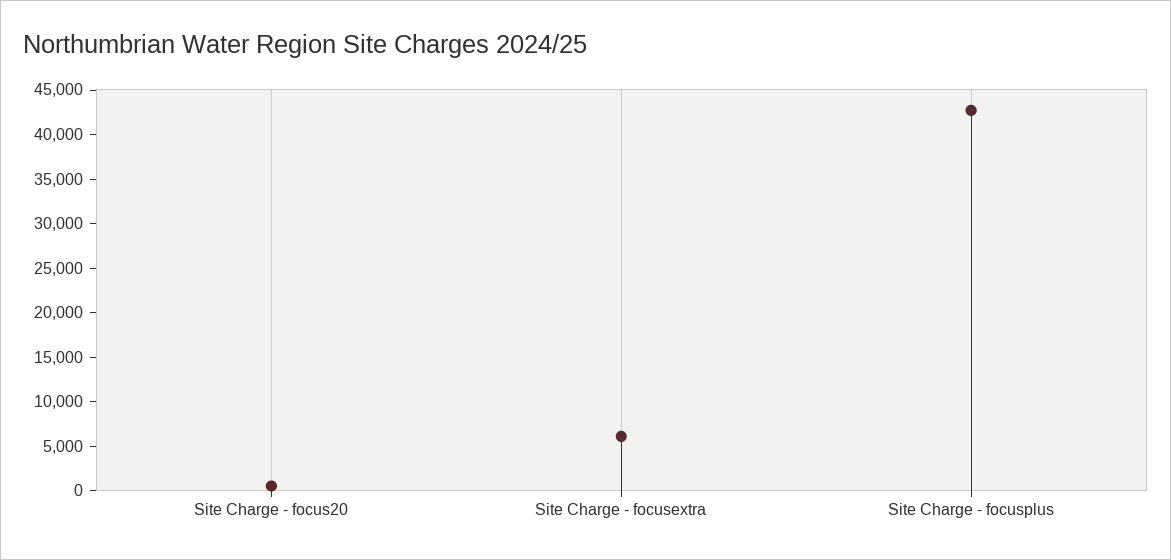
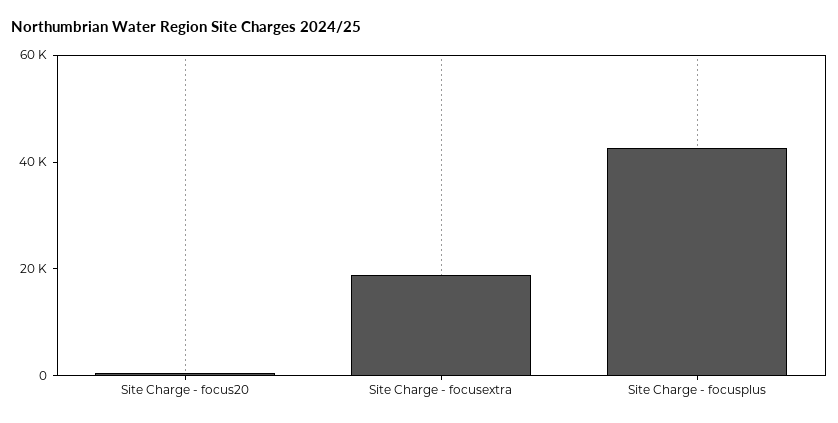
Site Charge - focusextra: 6000 -> 20000

